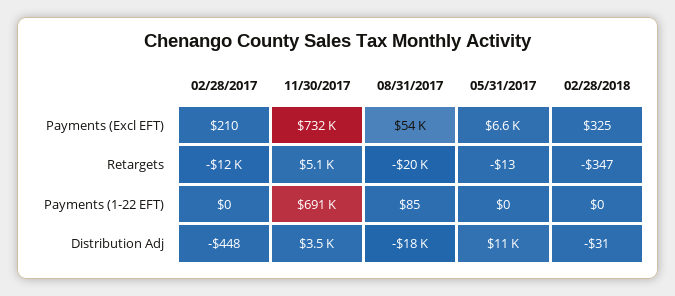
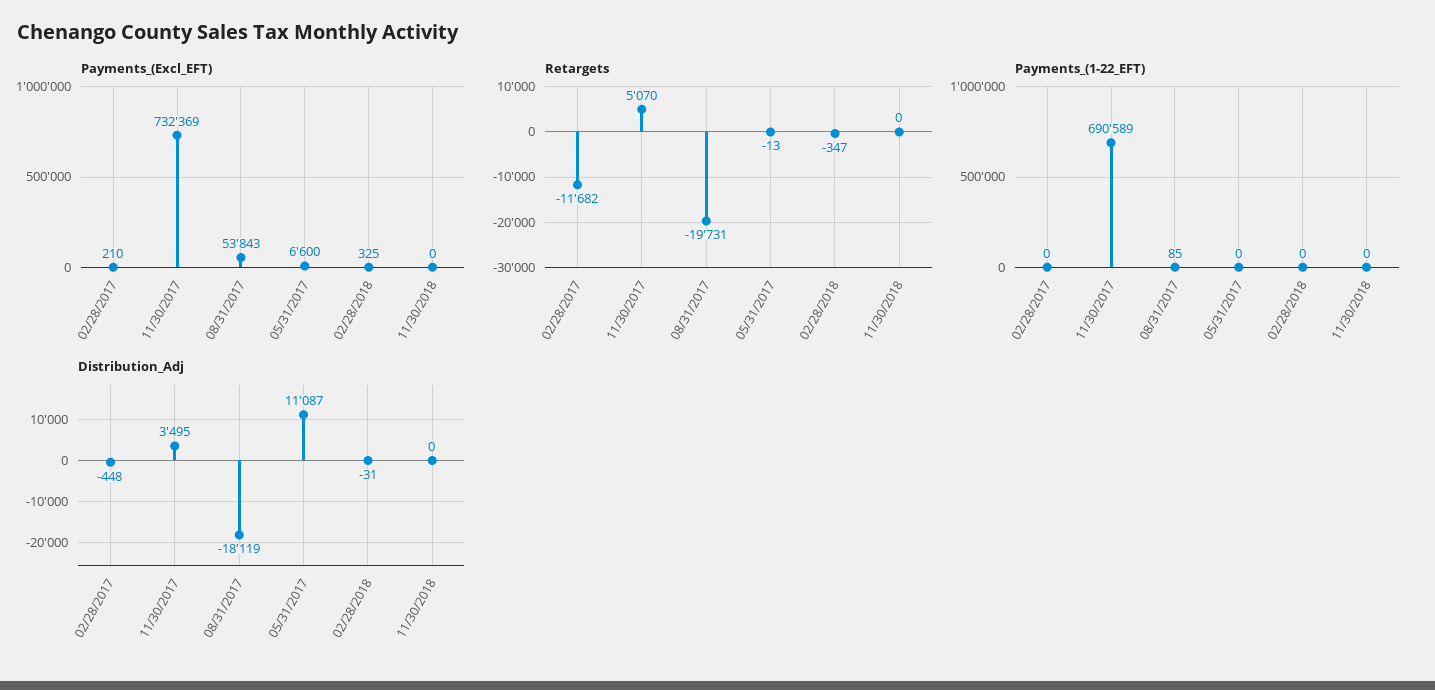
Payments (Excl EFT), 11/30/2018: none -> 0
Retargets, 11/30/2018: none -> 0
Payments (1-22 EFT), 11/30/2018: none -> 0
Distribution Adj, 11/30/2018: none -> 0

